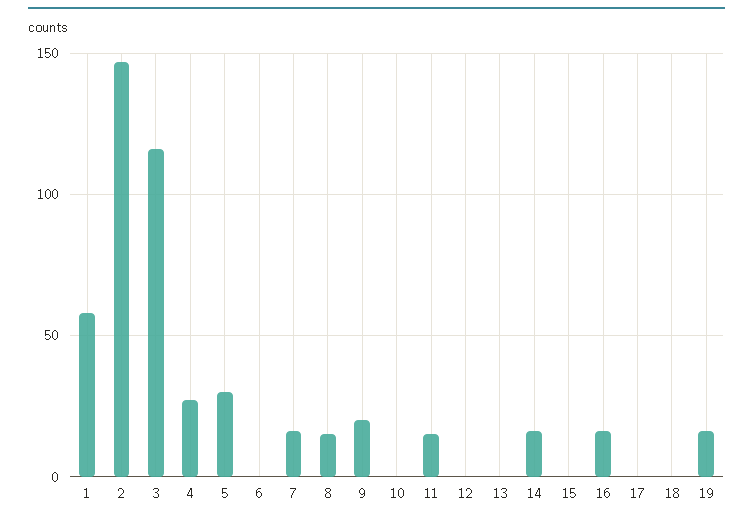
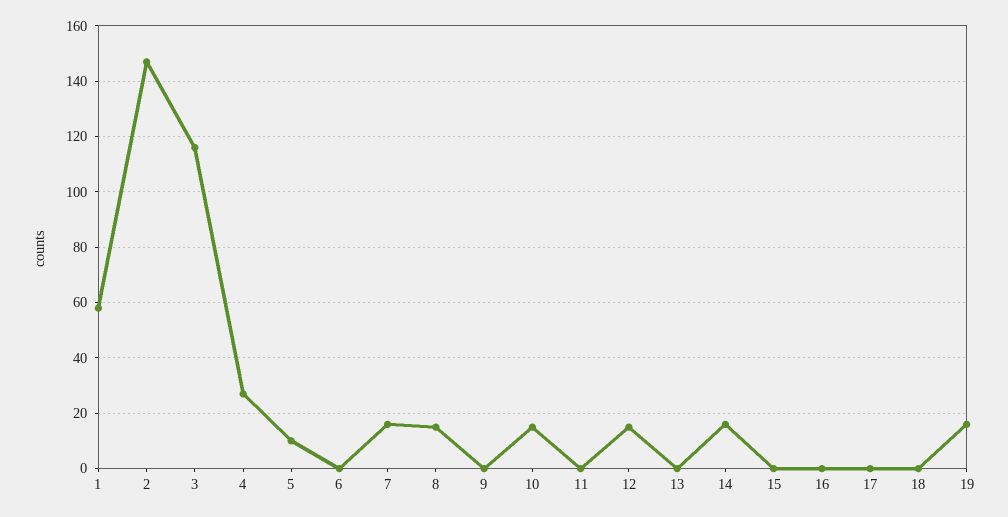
5: 30 -> 10
9: 20 -> 0
10: 0 -> 15
11: 15 -> 0
12: 0 -> 15
16: 15 -> 0

